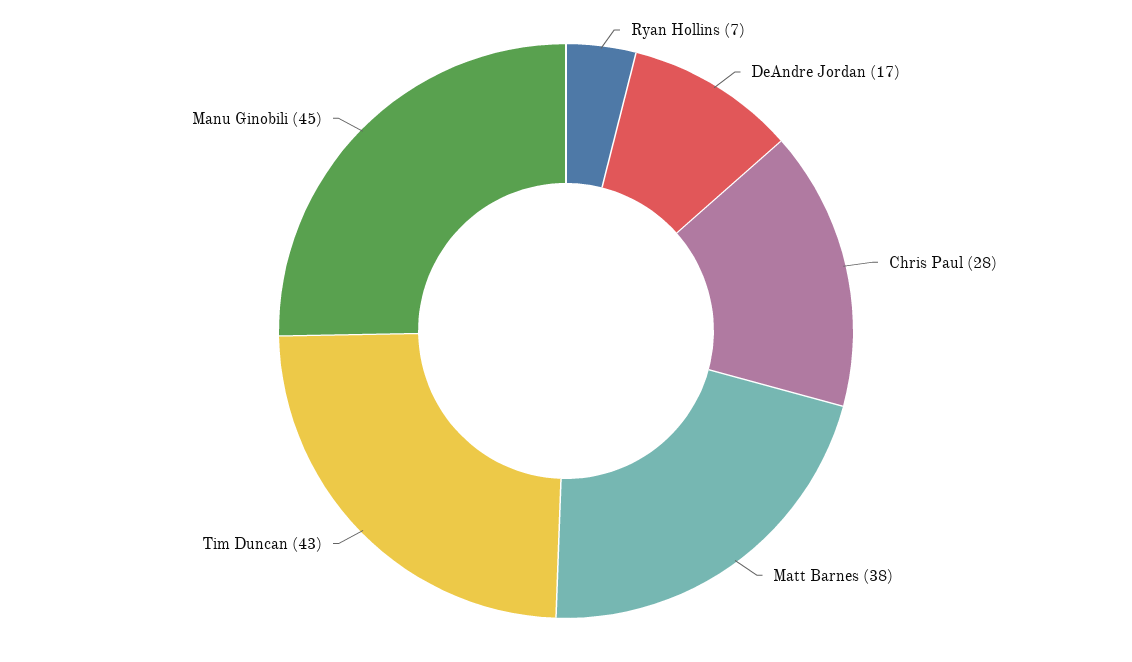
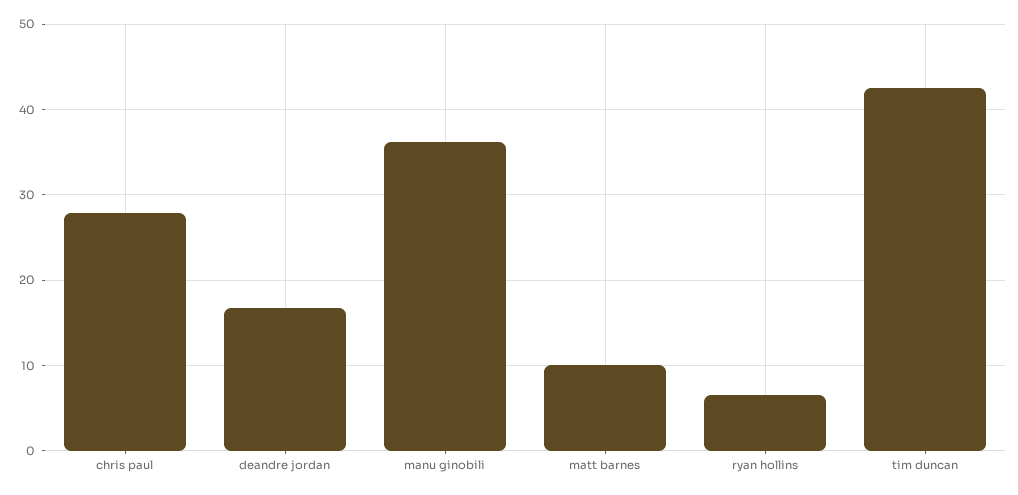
Matt Barnes: 38 -> 10
Manu Ginobili: 45 -> 36

